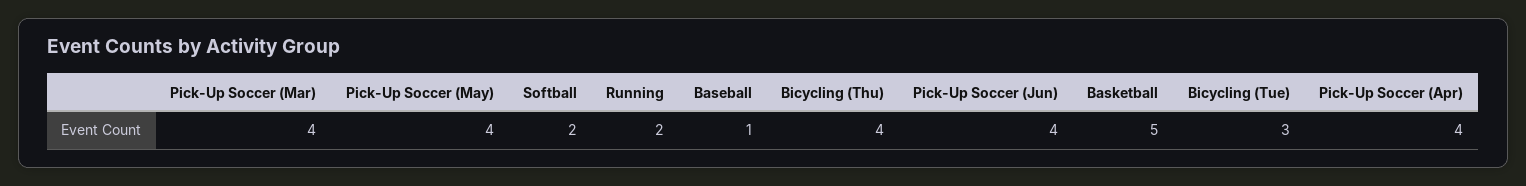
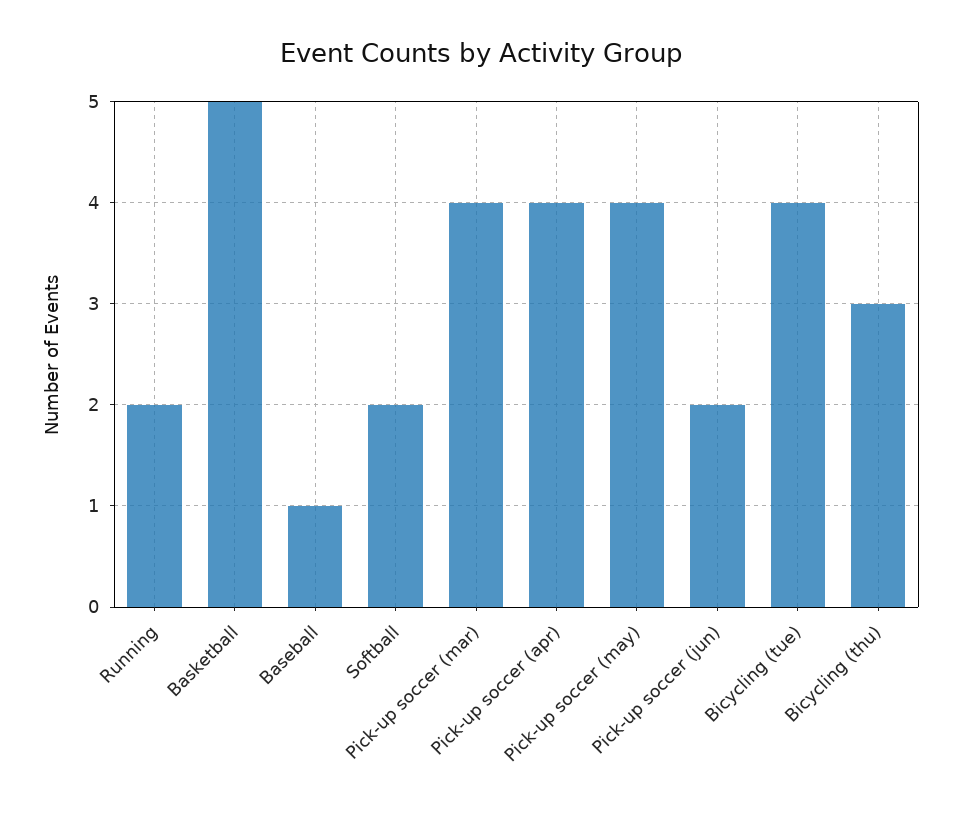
Bicycling (Thu): 4 -> 3
Pick-Up Soccer (Jun): 4 -> 2
Bicycling (Tue): 3 -> 4

